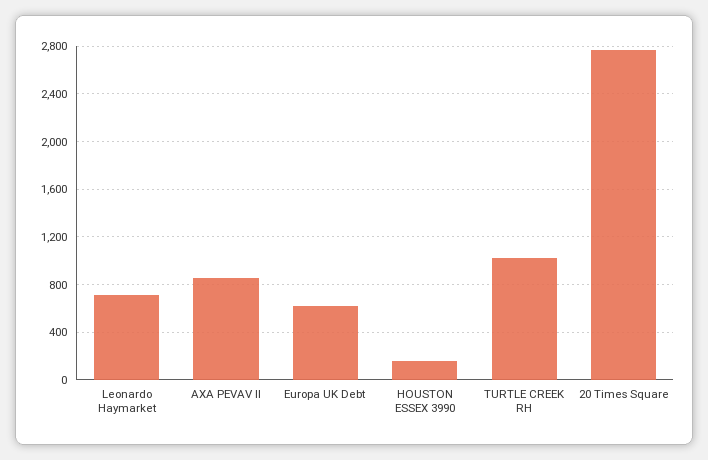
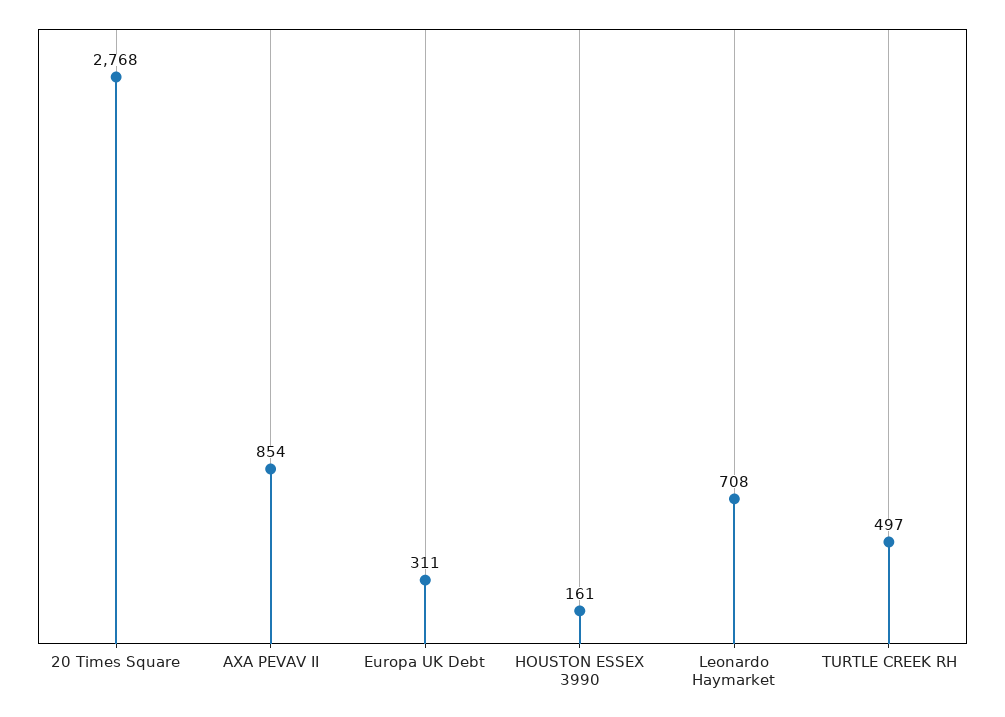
Europa UK Debt: 600 -> 311
TURTLE CREEK RH: 1000 -> 497

